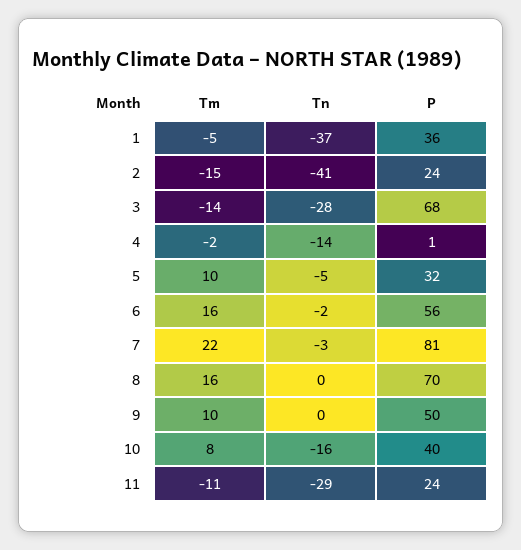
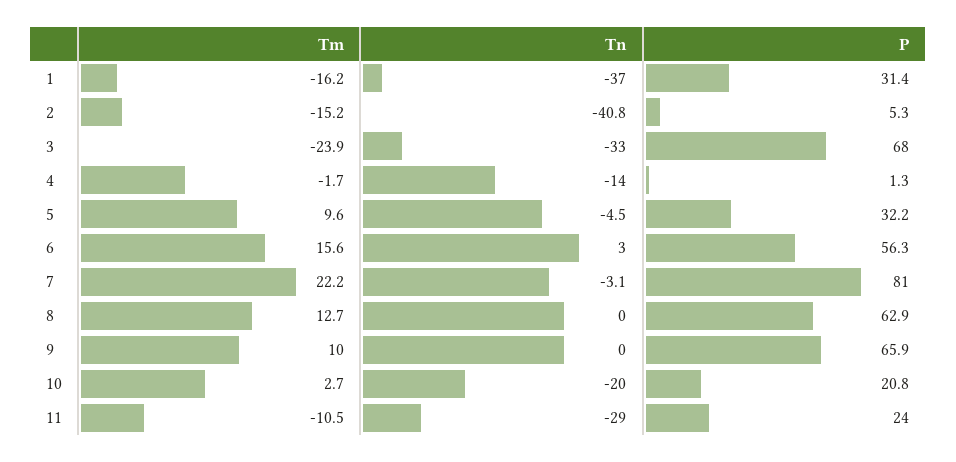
Tm, 1: -5 -> -16.2
P, 1: 36 -> 31.4
P, 2: 24 -> 5.3
Tm, 3: -14 -> -23.9
Tn, 3: -28 -> -33
Tn, 6: -2 -> 3
Tm, 8: 16 -> 12.7
P, 8: 70 -> 62.9
P, 9: 50 -> 65.9
Tm, 10: 8 -> 2.7
Tn, 10: -16 -> -20
P, 10: 40 -> 20.8

